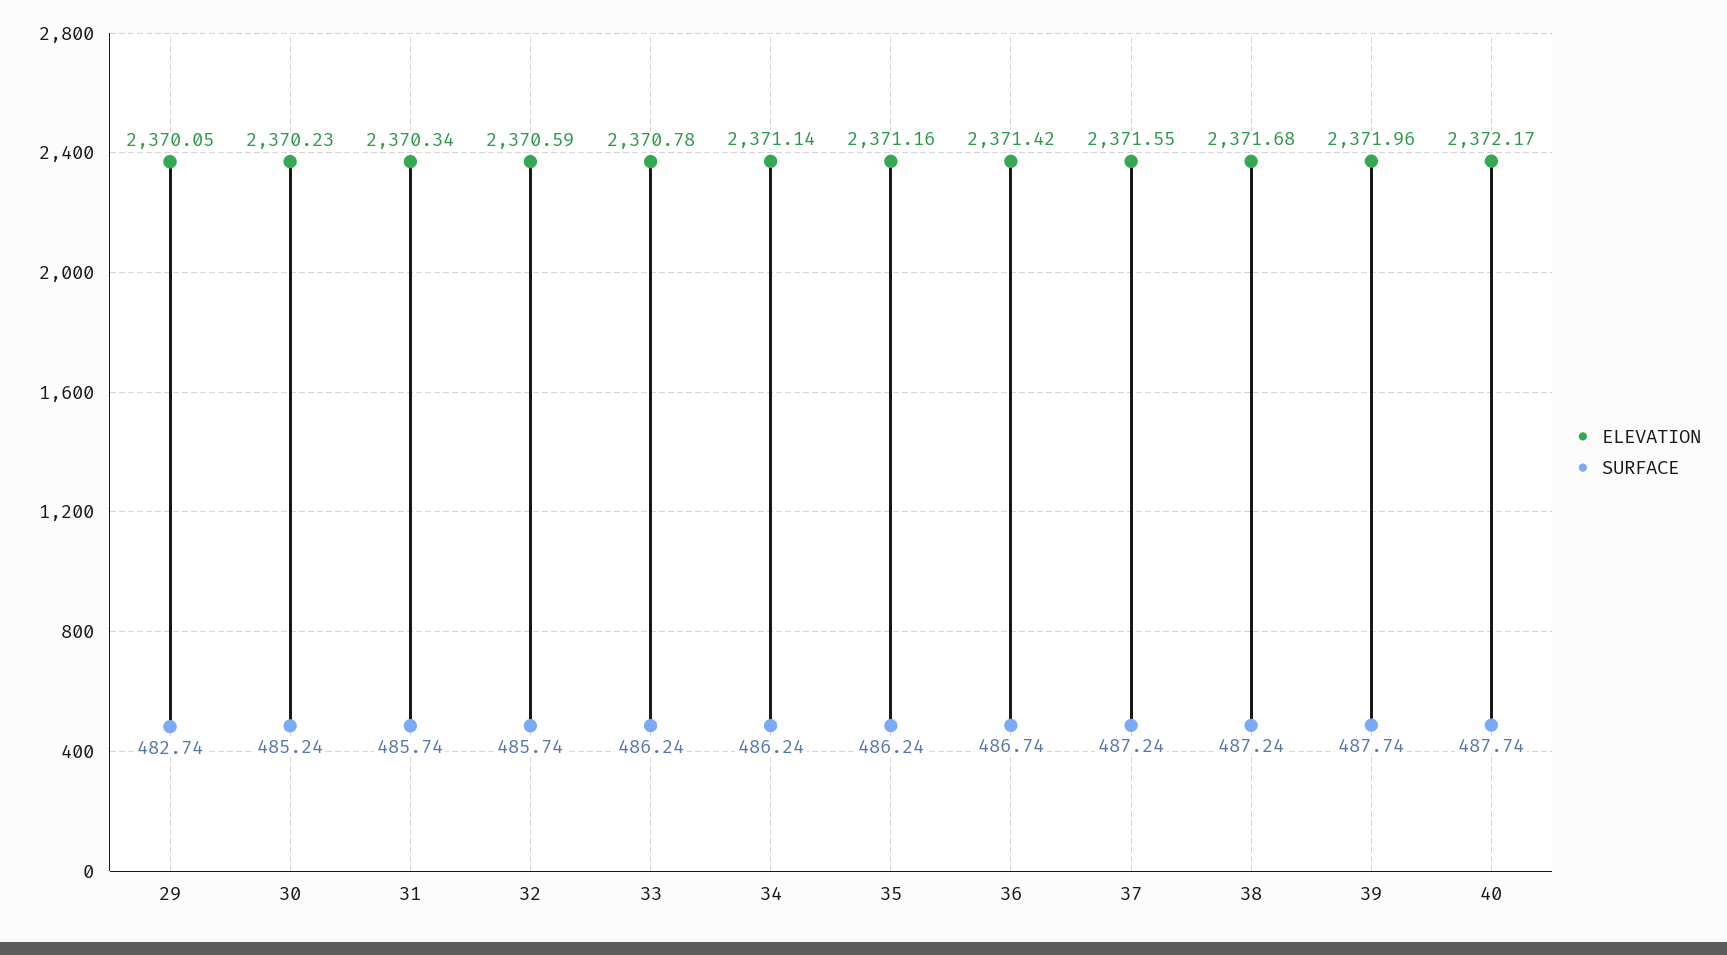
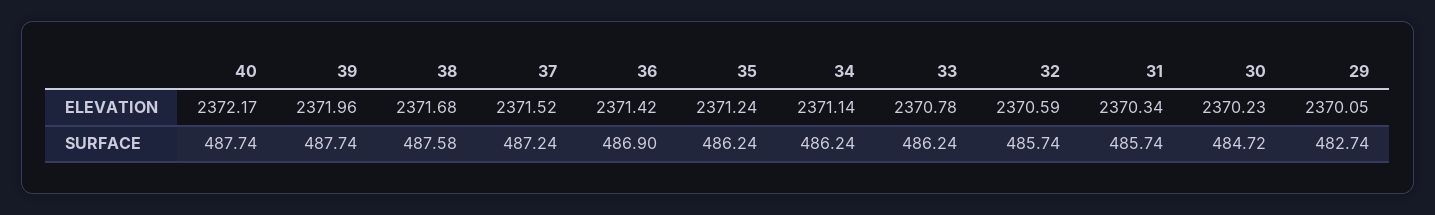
SURFACE, 30: 485.24 -> 484.72
ELEVATION, 35: 2371.16 -> 2371.24
SURFACE, 36: 486.74 -> 486.9
ELEVATION, 37: 2371.55 -> 2371.52
SURFACE, 38: 487.24 -> 487.58

